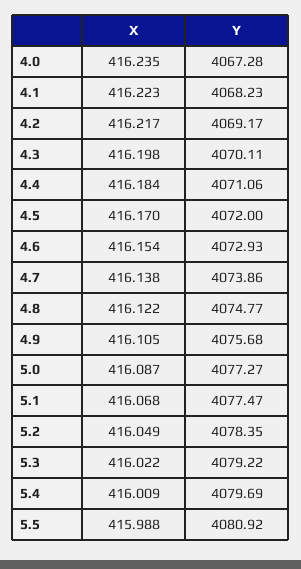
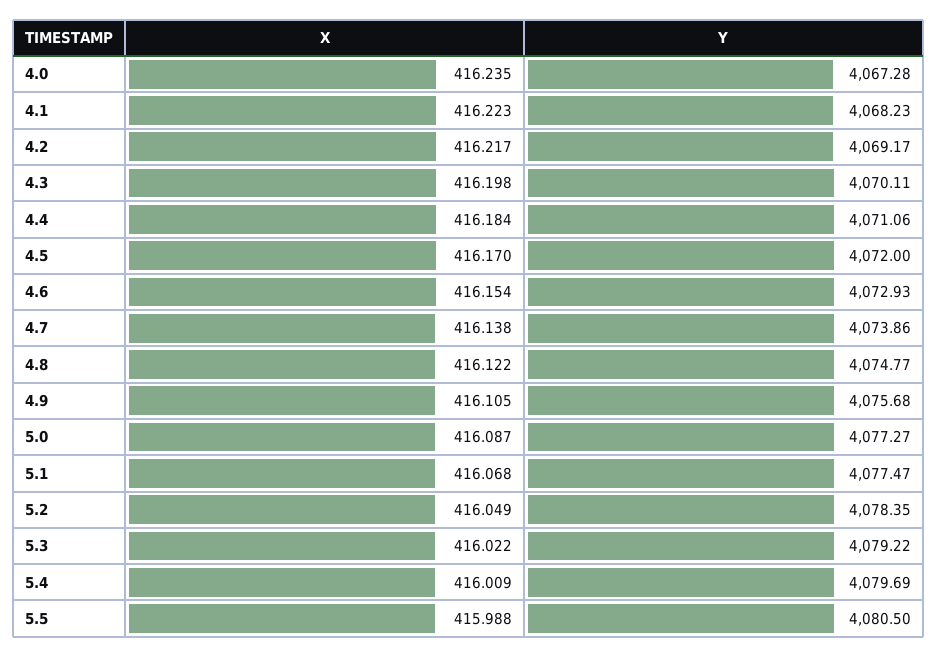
Y, 5.5: 4080.92 -> 4080.5

